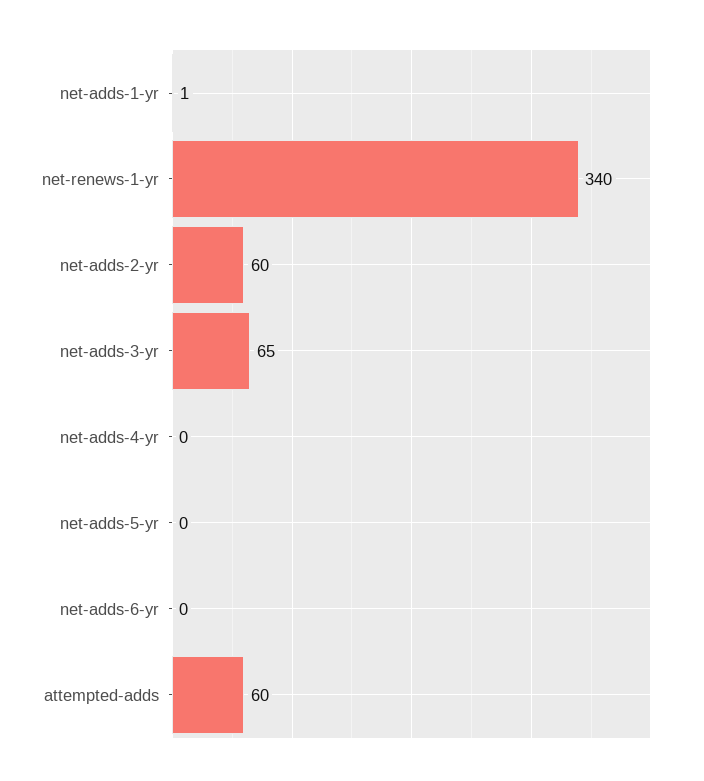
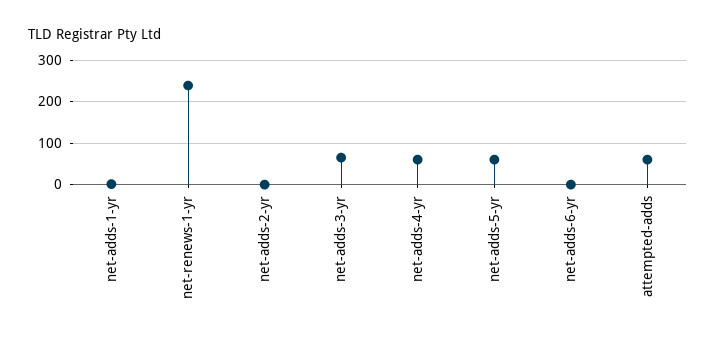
net-renews-1-yr: 340 -> 240
net-adds-2-yr: 60 -> 0
net-adds-4-yr: 0 -> 60
net-adds-5-yr: 0 -> 60

